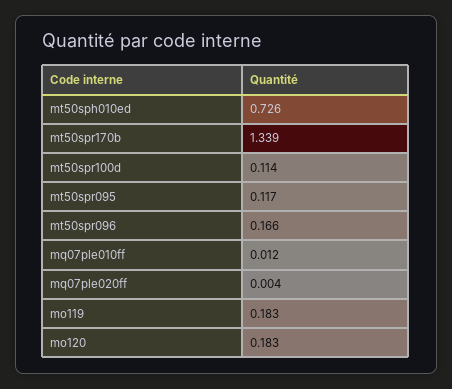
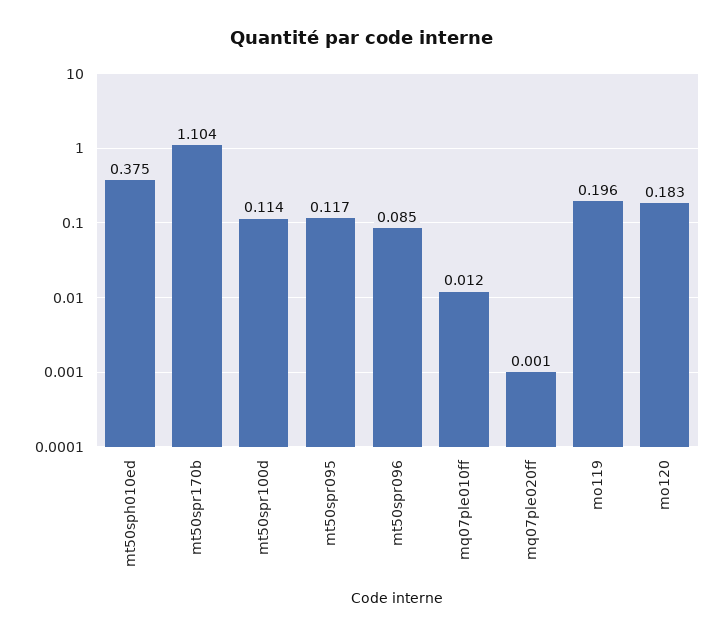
mt50sph010ed: 0.726 -> 0.375
mt50spr170b: 1.339 -> 1.104
mt50spr096: 0.166 -> 0.085
mq07ple020ff: 0.004 -> 0.001
mo119: 0.183 -> 0.196

